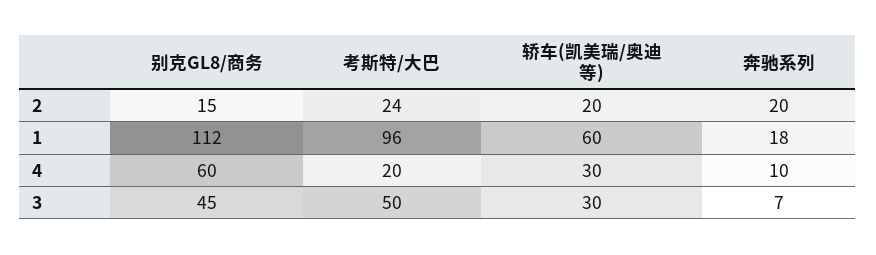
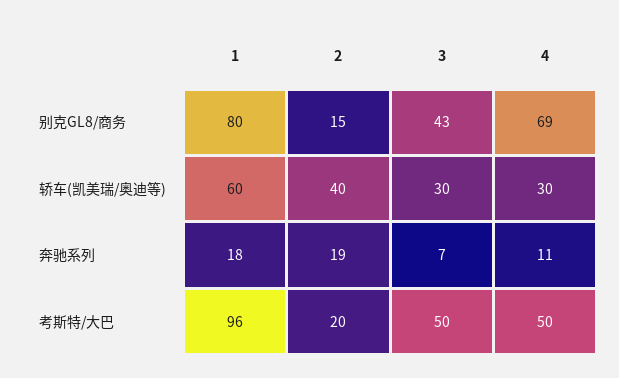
考斯特/大巴, 2: 24 -> 20
轿车(凯美瑞/奥迪等), 2: 20 -> 40
奔驰系列, 2: 20 -> 19
别克GL8/商务, 1: 112 -> 80
别克GL8/商务, 4: 60 -> 69
考斯特/大巴, 4: 20 -> 50
奔驰系列, 4: 10 -> 11
别克GL8/商务, 3: 45 -> 43

